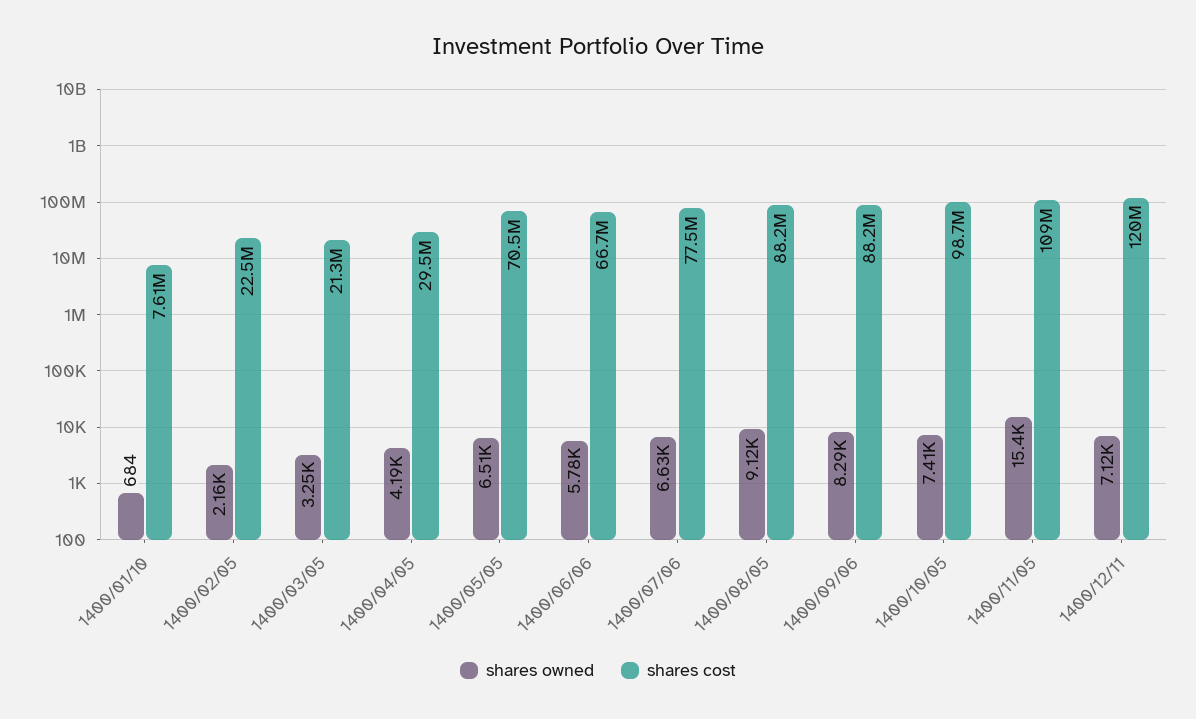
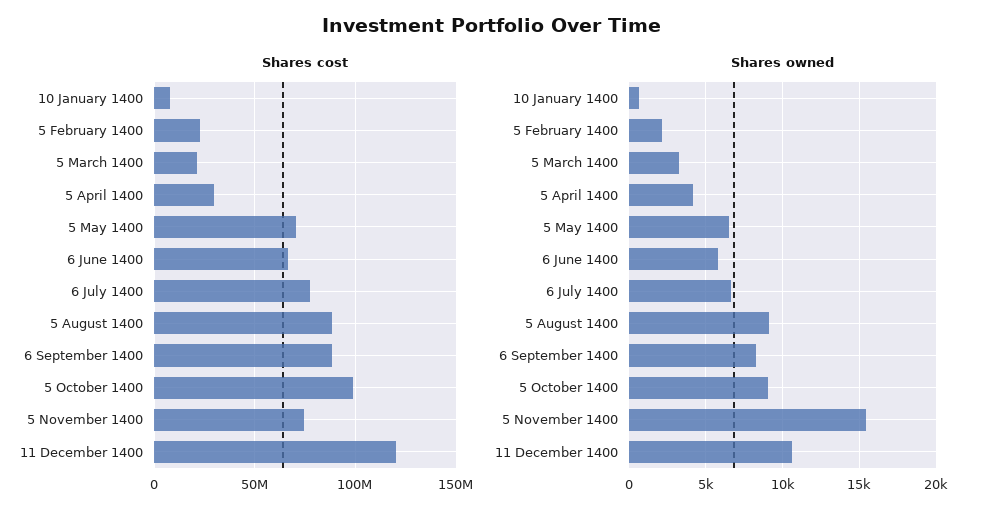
shares owned, 1400/10/05: 7410 -> 9000
shares cost, 1400/11/05: 109000000 -> 75000000
shares owned, 1400/12/11: 7120 -> 10500

